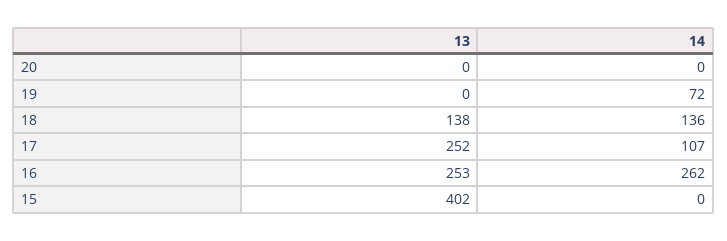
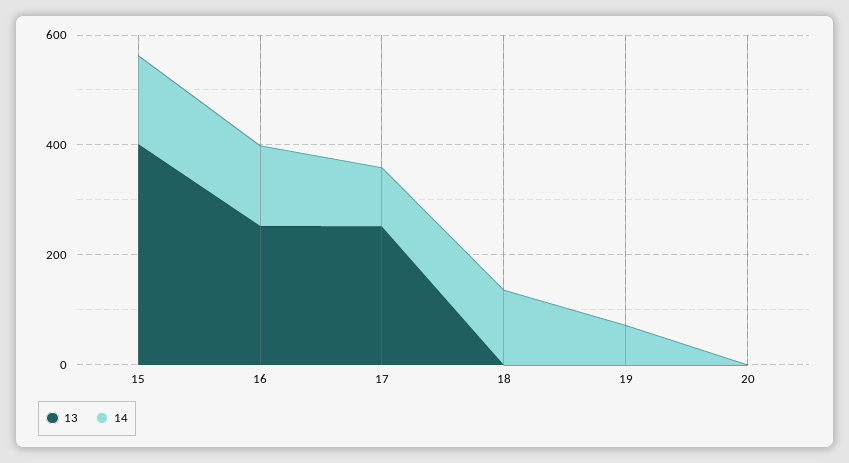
13, 18: 138 -> 0
14, 16: 262 -> 150
14, 15: 0 -> 150

